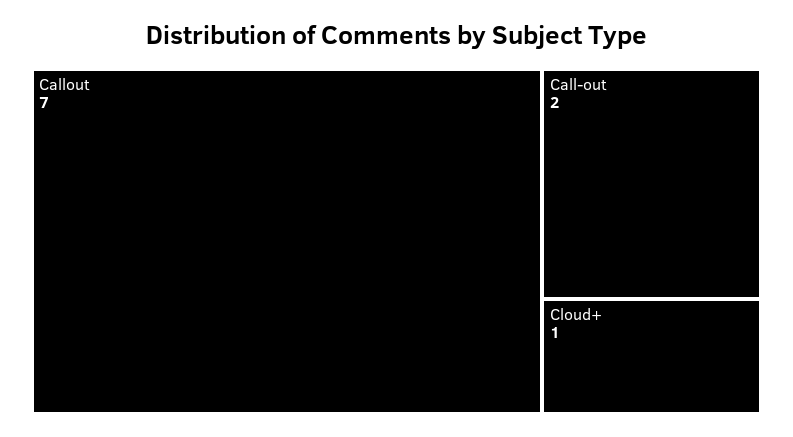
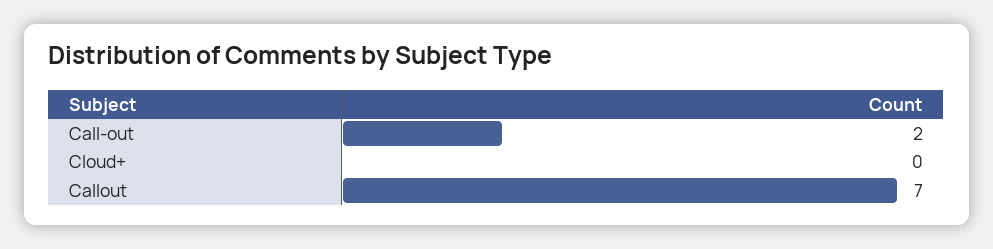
Cloud+: 1 -> 0

